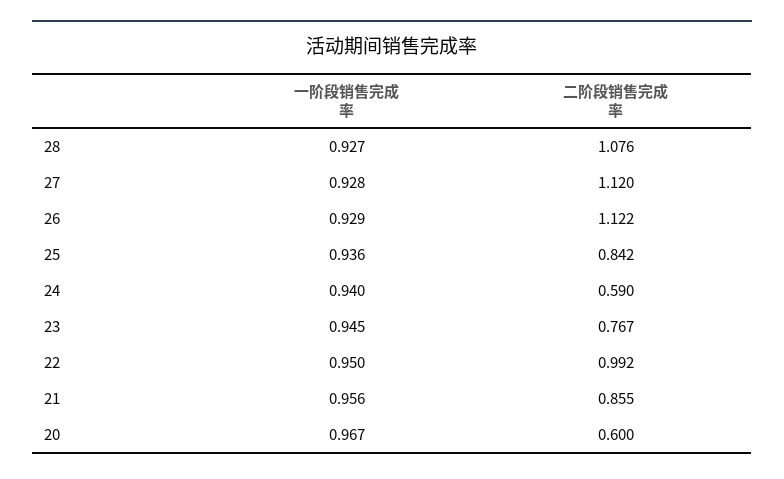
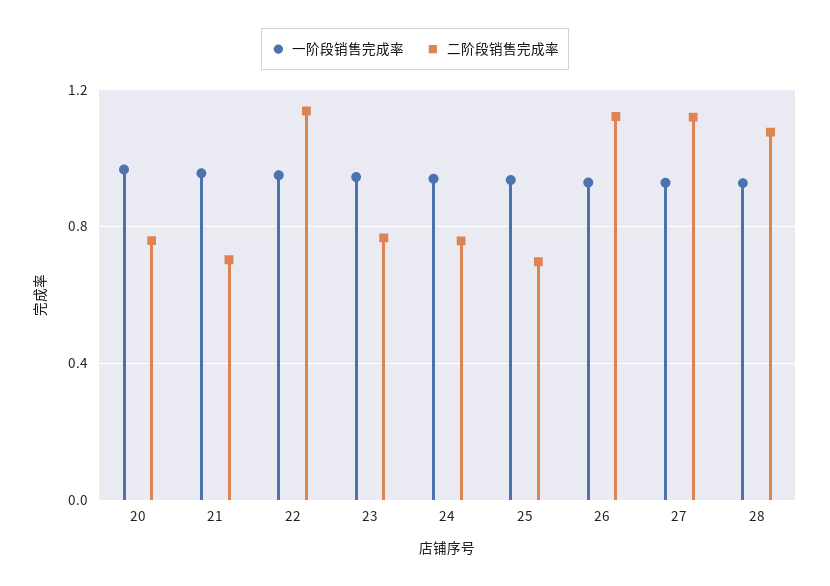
二阶段销售完成率, 25: 0.842 -> 0.7
二阶段销售完成率, 24: 0.59 -> 0.75
二阶段销售完成率, 22: 0.992 -> 1.15
二阶段销售完成率, 21: 0.855 -> 0.7
二阶段销售完成率, 20: 0.6 -> 0.75

